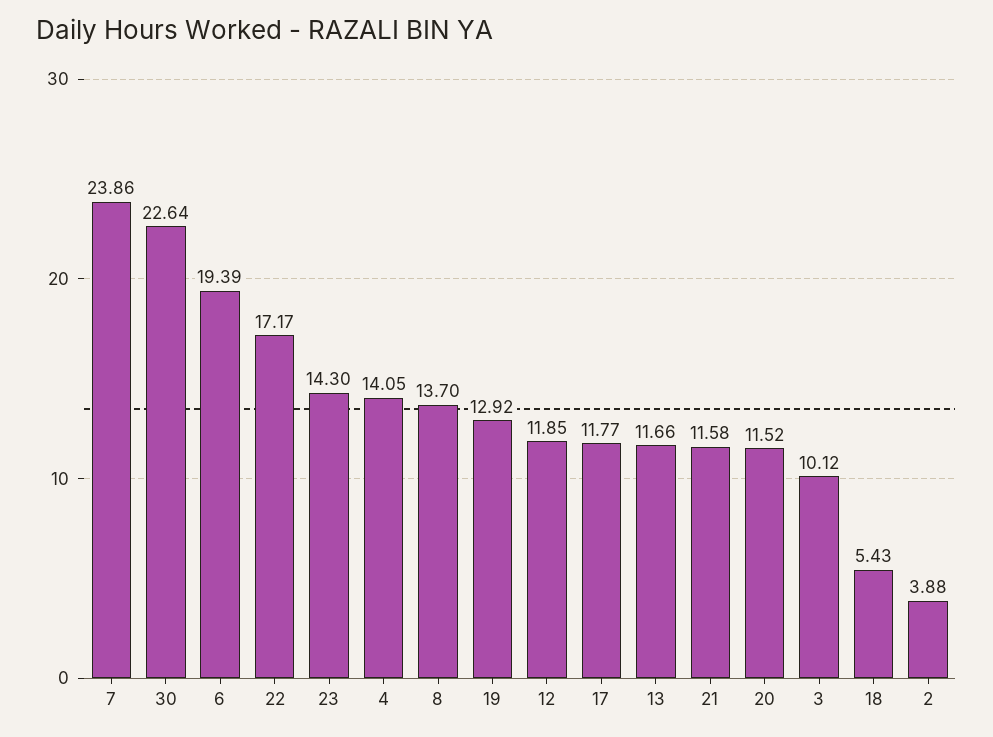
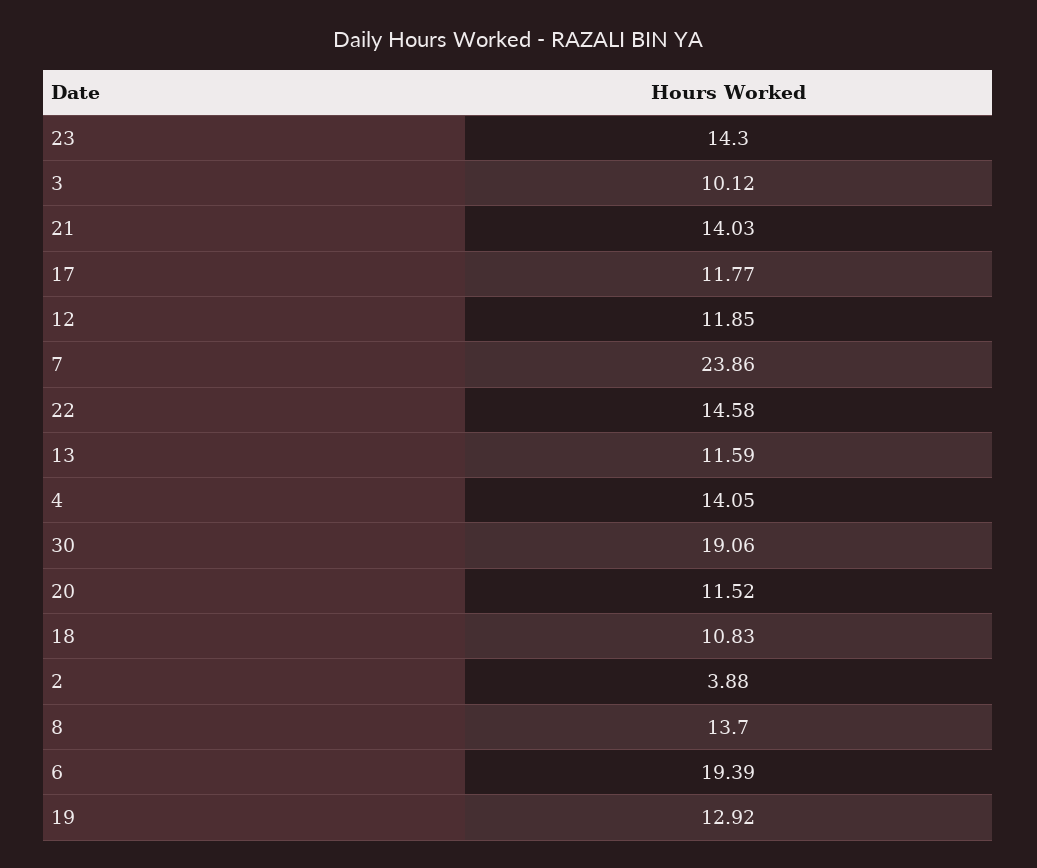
30: 22.64 -> 19.06
22: 17.17 -> 14.58
13: 11.66 -> 11.59
21: 11.58 -> 14.03
18: 5.43 -> 10.83

